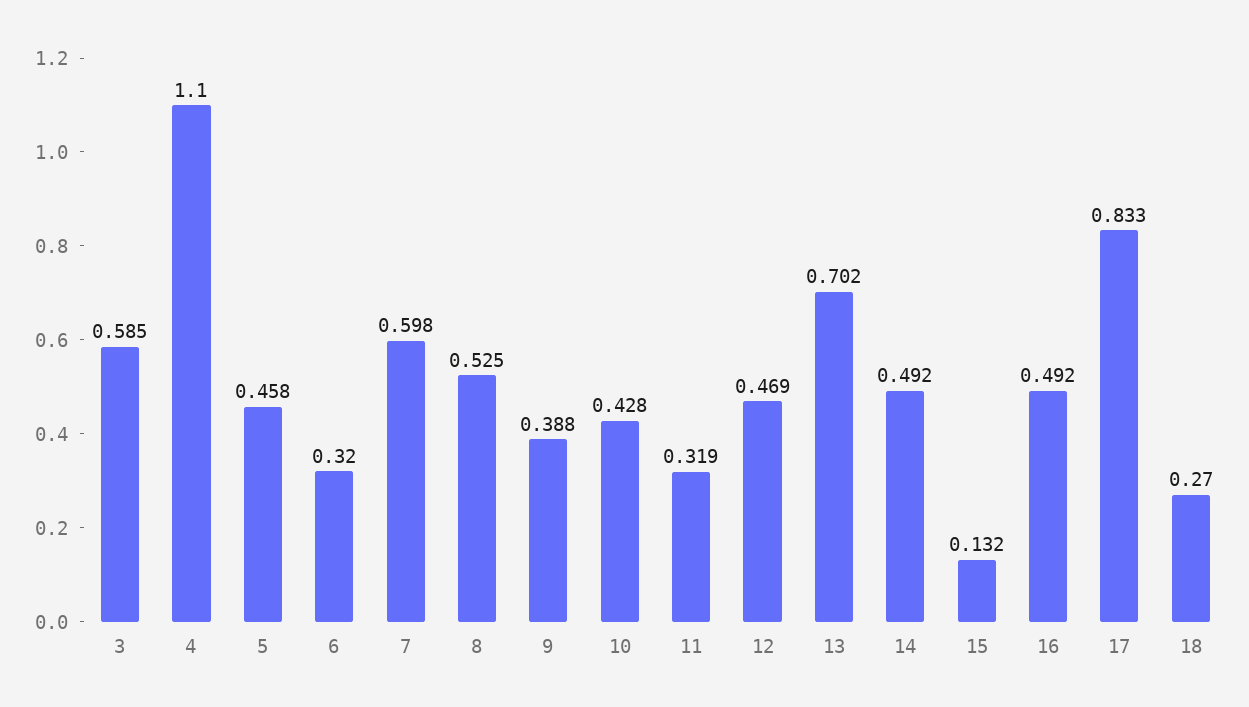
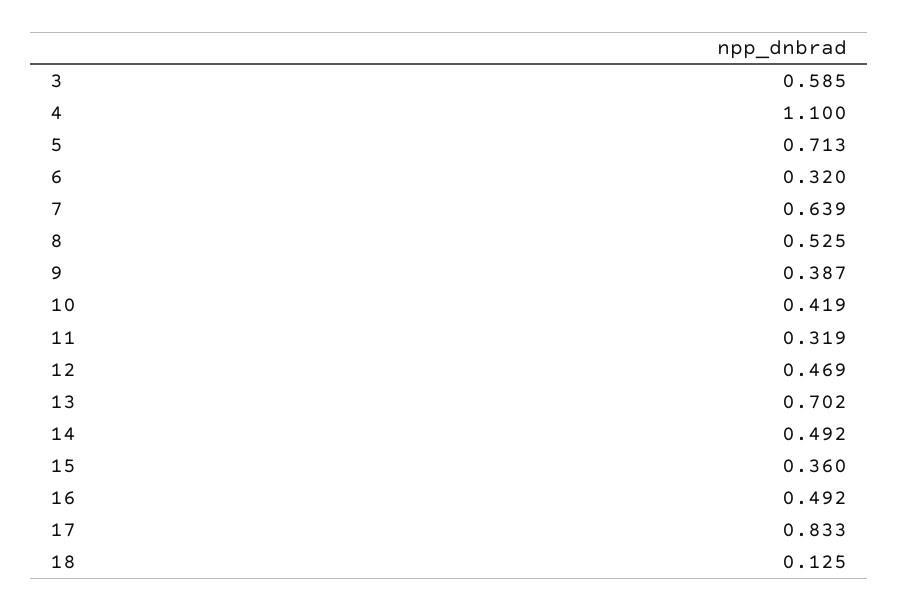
5: 0.458 -> 0.713
7: 0.598 -> 0.639
9: 0.388 -> 0.387
10: 0.428 -> 0.419
15: 0.132 -> 0.36
18: 0.27 -> 0.125

